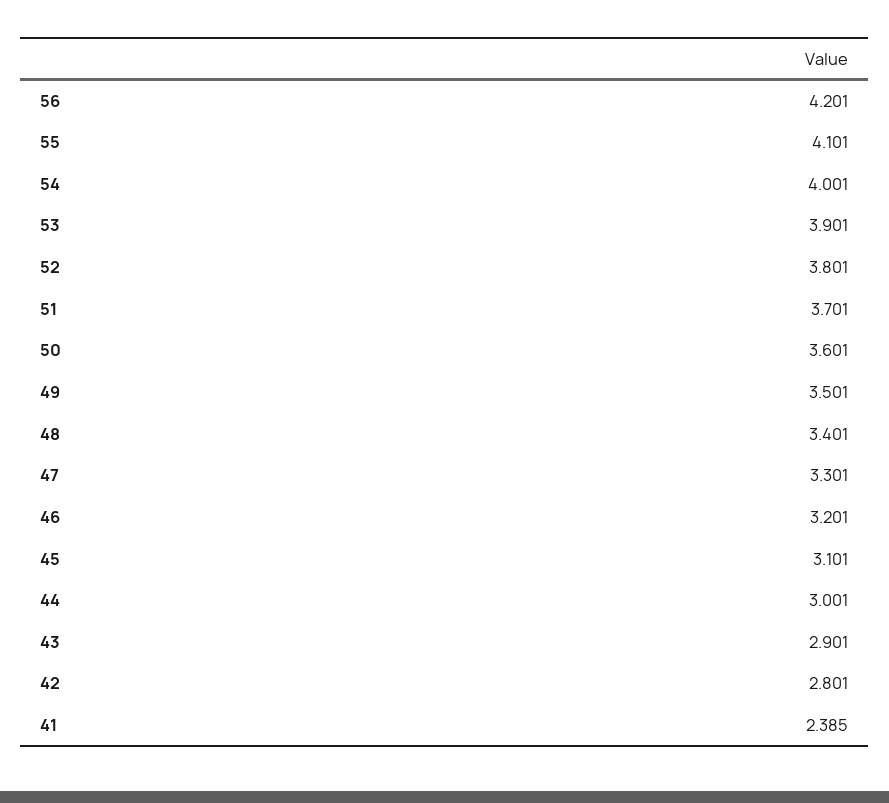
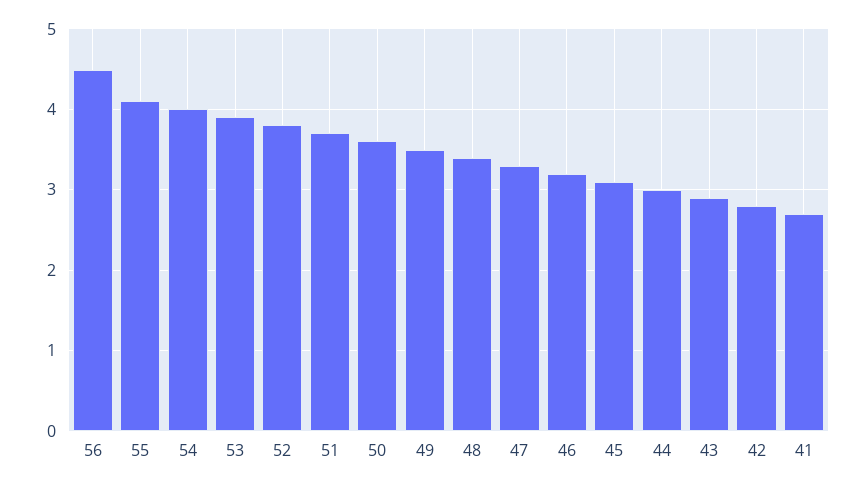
56: 4.201 -> 4.5
41: 2.385 -> 2.7

